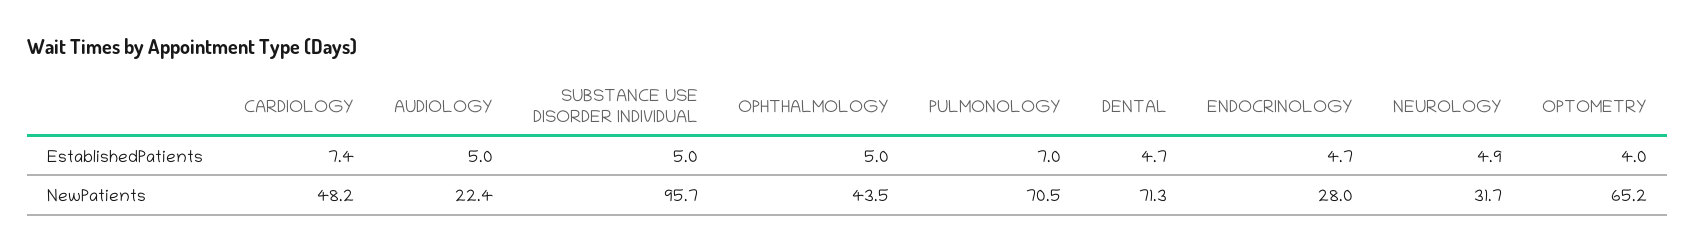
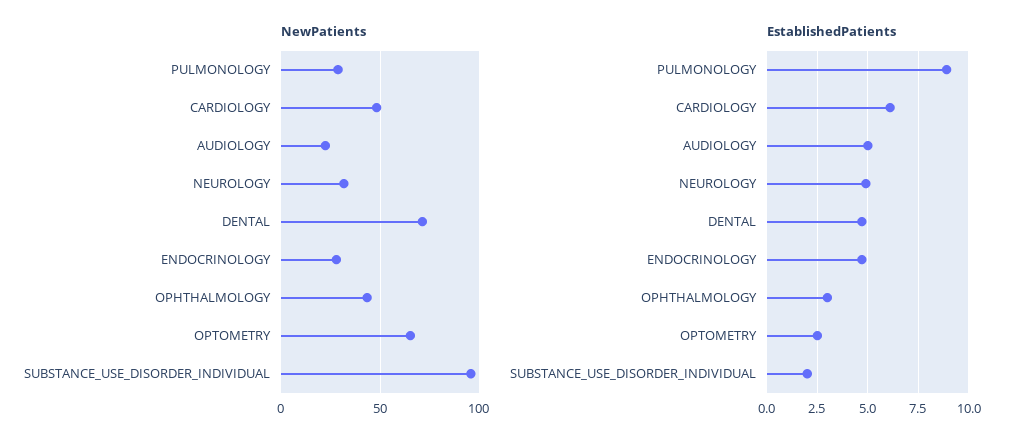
EstablishedPatients, CARDIOLOGY: 7.4 -> 6
EstablishedPatients, SUBSTANCE USE DISORDER INDIVIDUAL: 5 -> 2
EstablishedPatients, OPHTHALMOLOGY: 5 -> 3
EstablishedPatients, PULMONOLOGY: 7 -> 9
EstablishedPatients, OPTOMETRY: 4 -> 2.5
NewPatients, PULMONOLOGY: 70.5 -> 30

